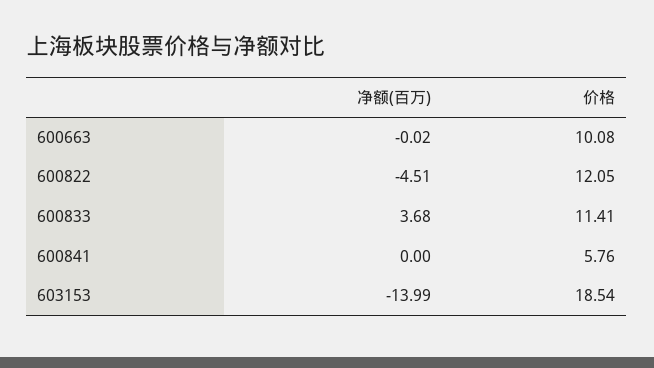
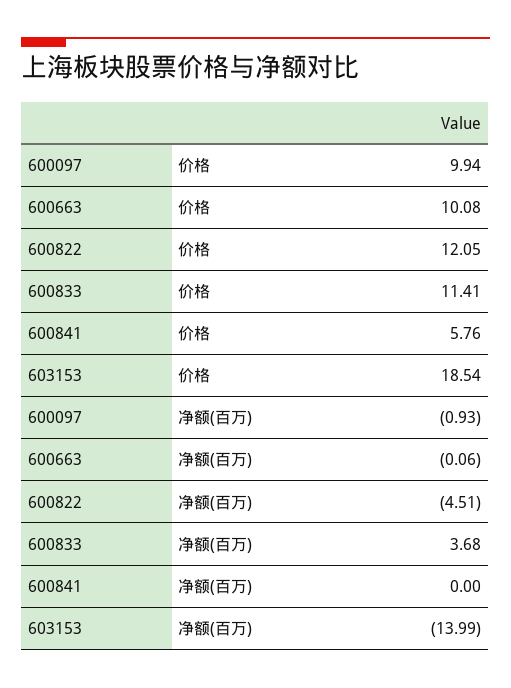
净额(百万), 600663: -0.02 -> -0.06
价格, 600097: none -> 9.94
净额(百万), 600097: none -> -0.93

